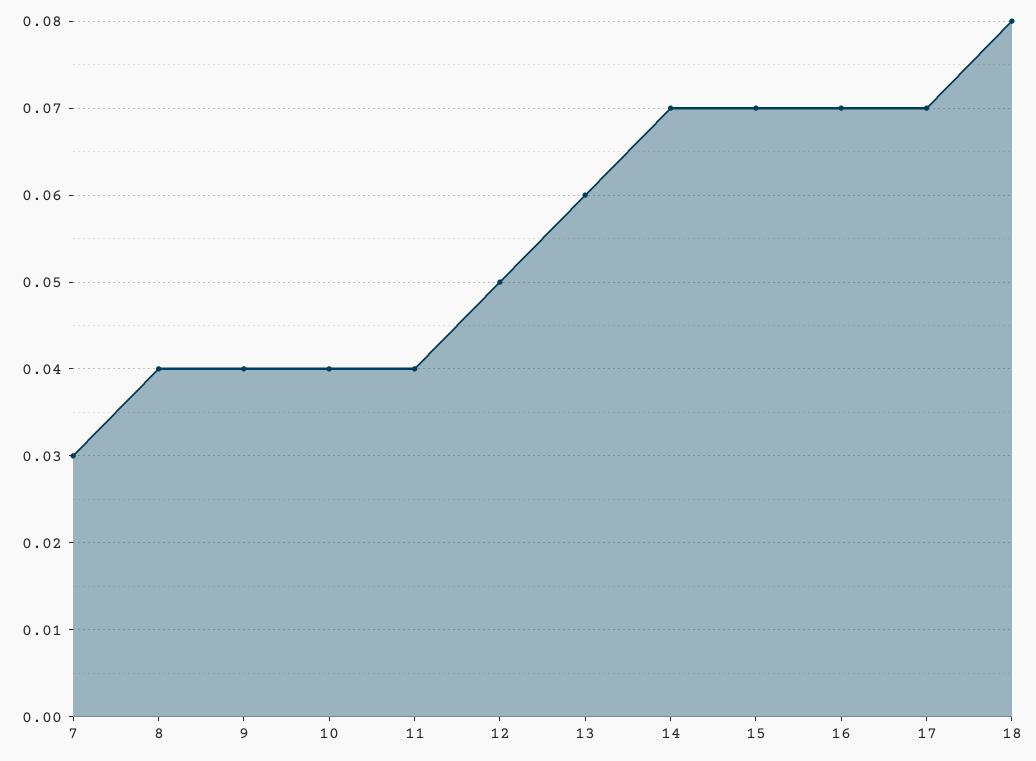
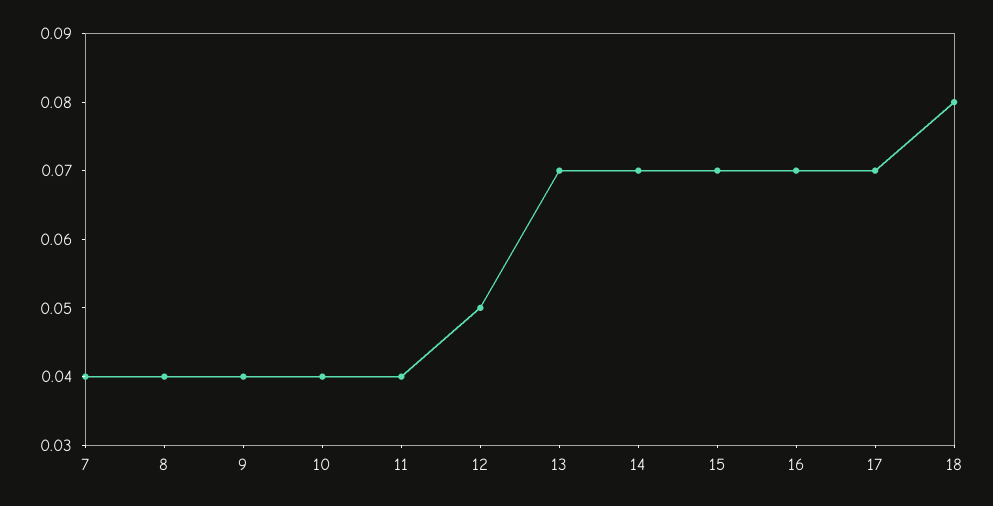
7: 0.03 -> 0.04
13: 0.06 -> 0.07

